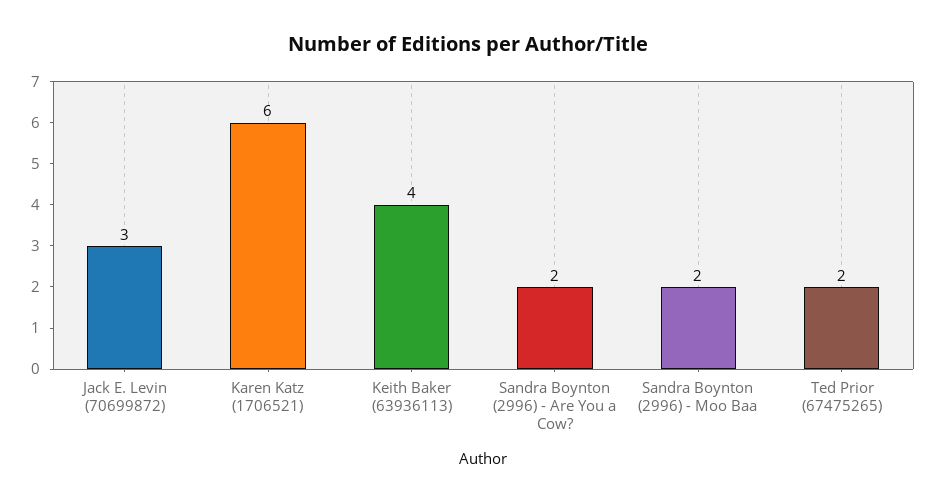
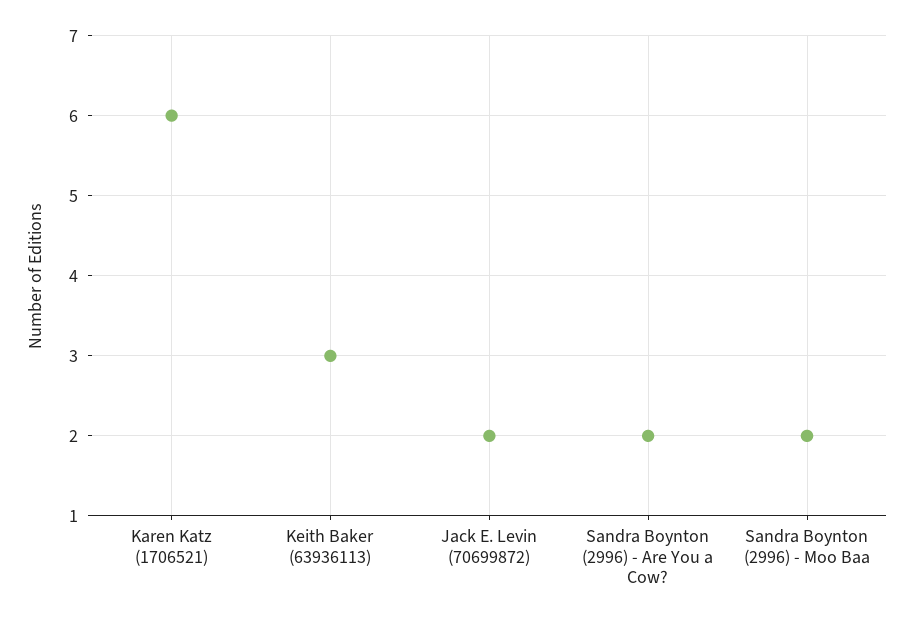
Jack E. Levin (70699872): 3 -> 2
Keith Baker (63936113): 4 -> 3
Ted Prior (67475265): 2 -> none

